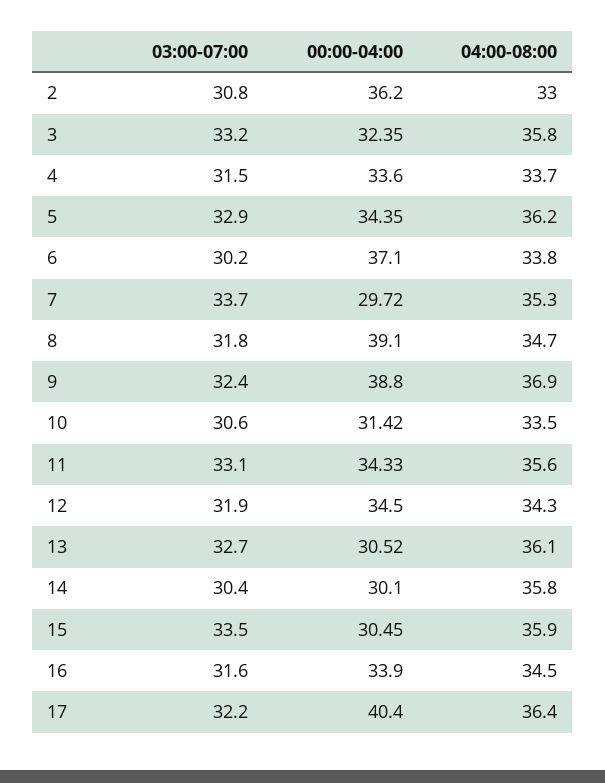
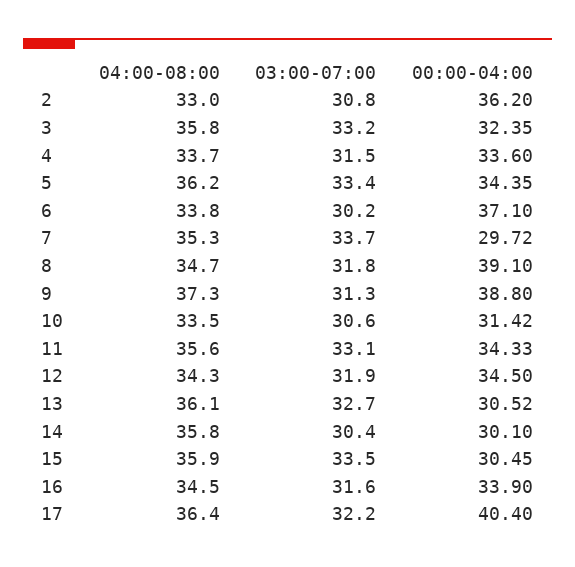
03:00-07:00, 5: 32.9 -> 33.4
03:00-07:00, 9: 32.4 -> 31.3
04:00-08:00, 9: 36.9 -> 37.3

